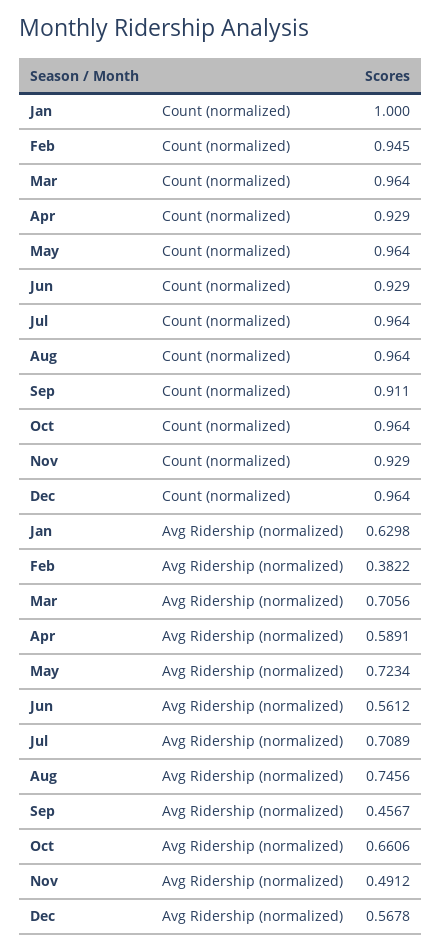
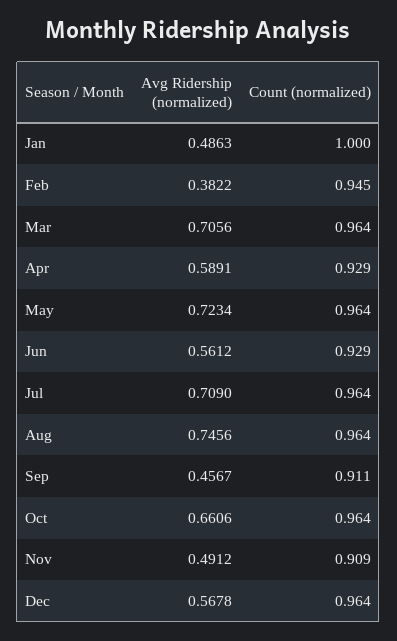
Nov, Count (normalized): 0.929 -> 0.909
Jan, Avg Ridership (normalized): 0.6298 -> 0.4863
Jul, Avg Ridership (normalized): 0.7089 -> 0.709

